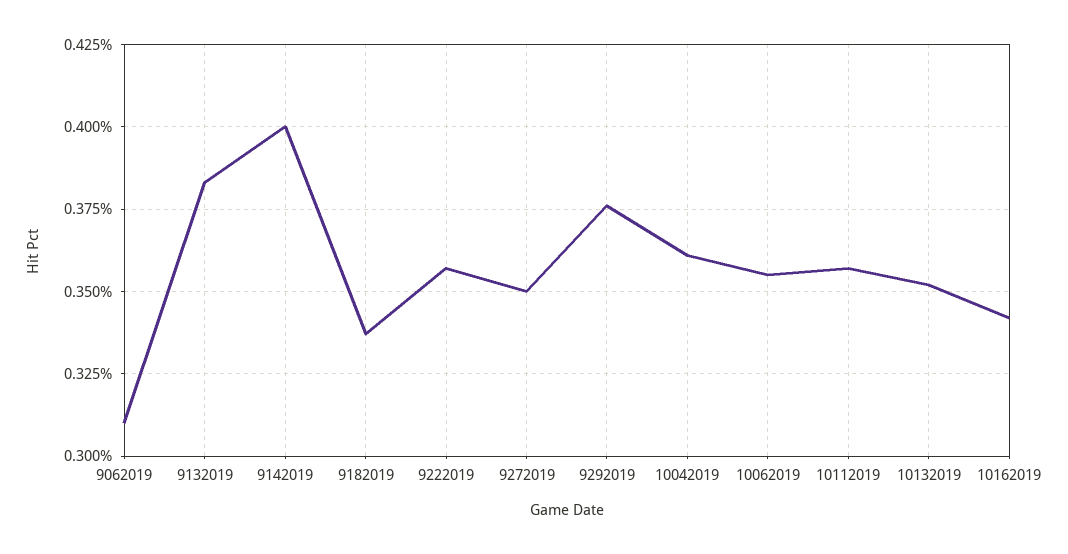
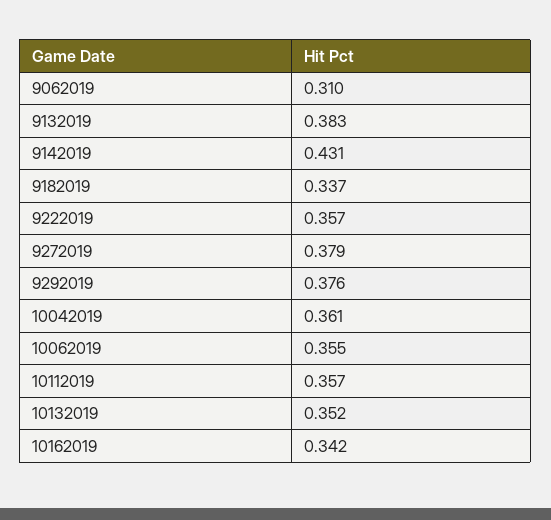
9142019: 0.4 -> 0.431
9272019: 0.35 -> 0.379

